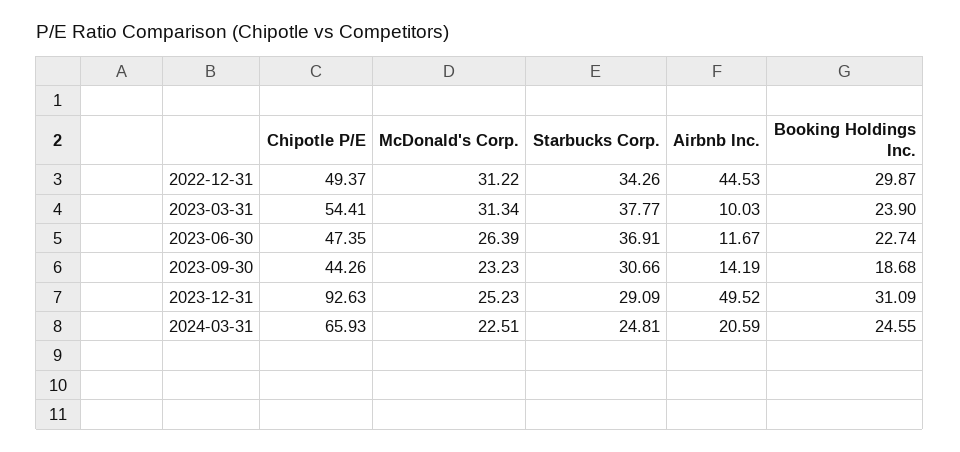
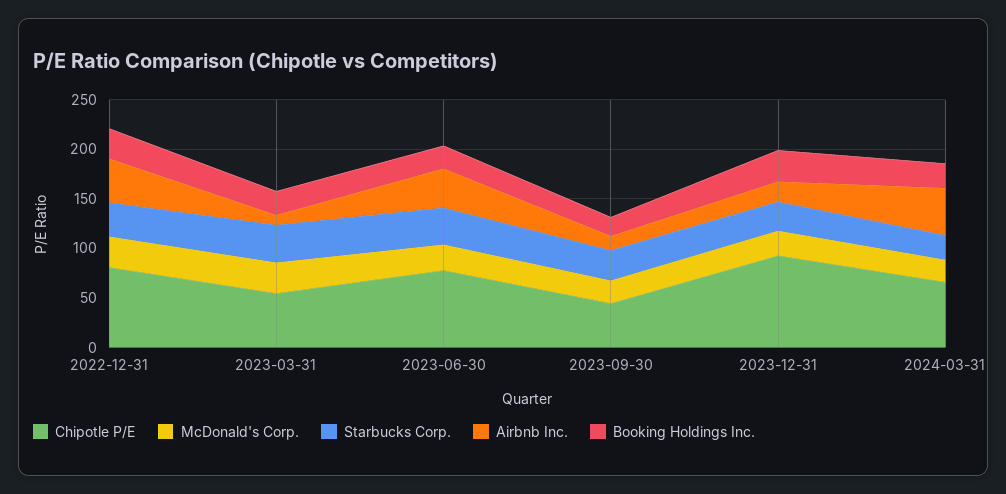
Chipotle P/E, 2022-12-31: 49.37 -> 80
Chipotle P/E, 2023-06-30: 47.35 -> 80
Airbnb Inc., 2023-06-30: 11.67 -> 40
Airbnb Inc., 2023-12-31: 49.52 -> 20
Airbnb Inc., 2024-03-31: 20.59 -> 50

